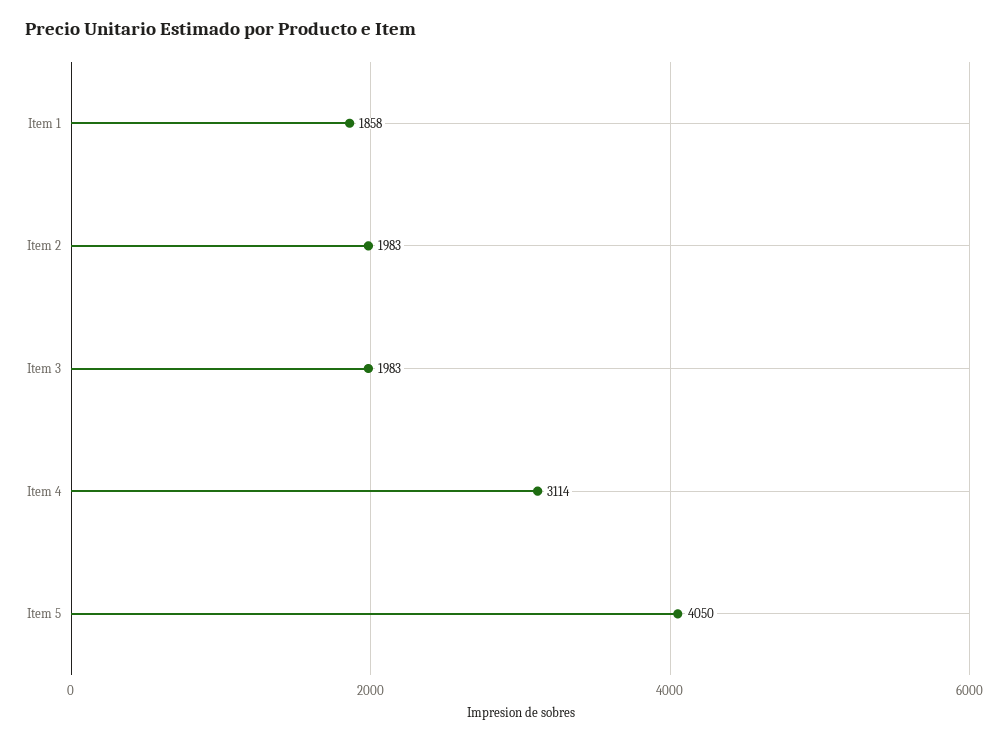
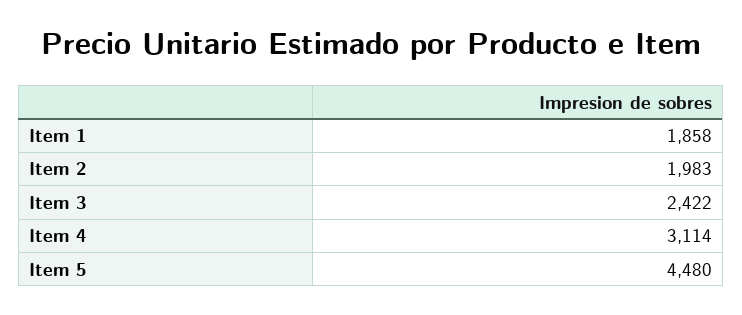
Item 3: 1983 -> 2422
Item 5: 4050 -> 4480

